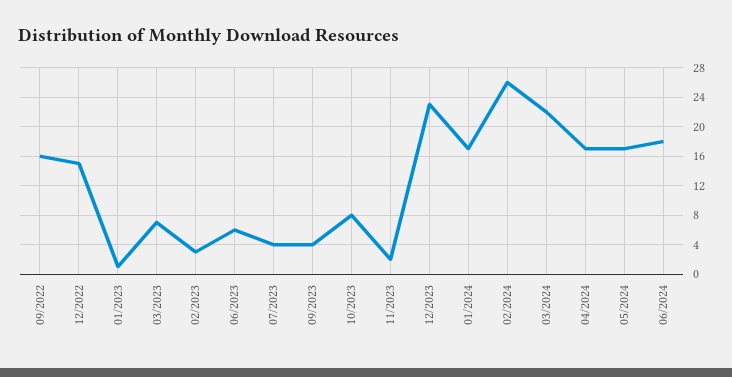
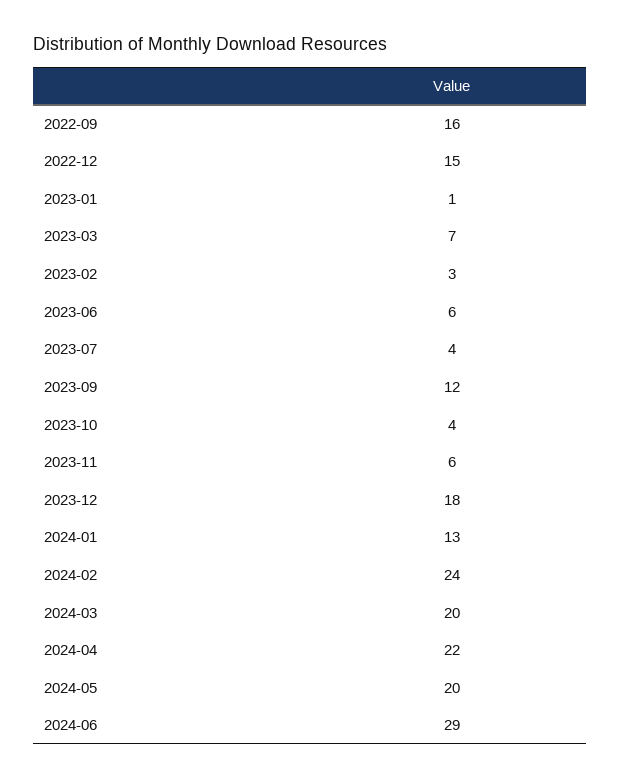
09/2023: 4 -> 12
10/2023: 8 -> 4
11/2023: 2 -> 6
12/2023: 23 -> 18
01/2024: 17 -> 13
02/2024: 26 -> 24
03/2024: 22 -> 20
04/2024: 17 -> 22
05/2024: 17 -> 20
06/2024: 18 -> 29

